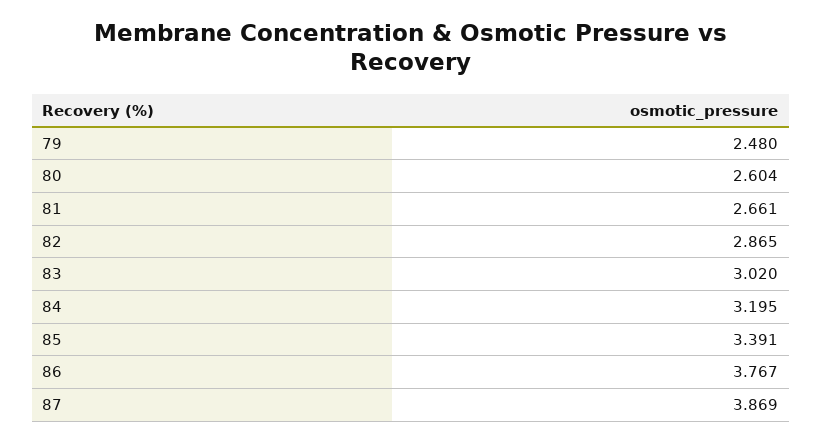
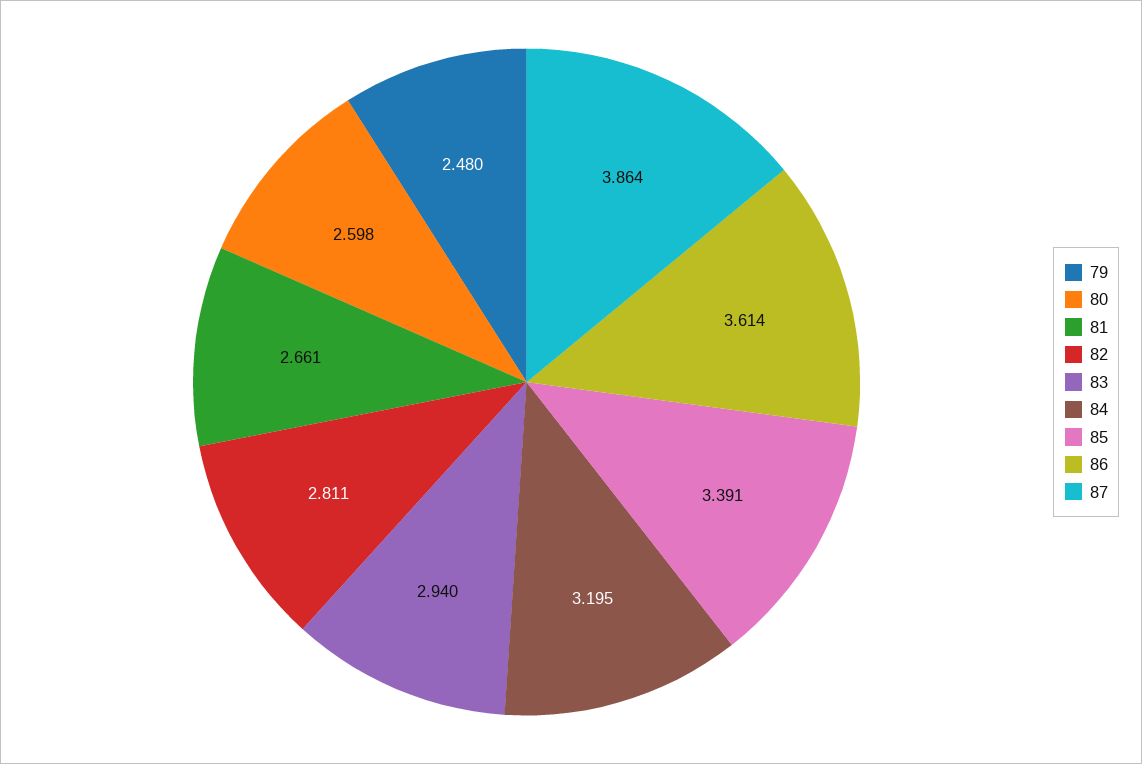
80: 2.604 -> 2.598
82: 2.865 -> 2.811
83: 3.02 -> 2.94
86: 3.767 -> 3.614
87: 3.869 -> 3.864

